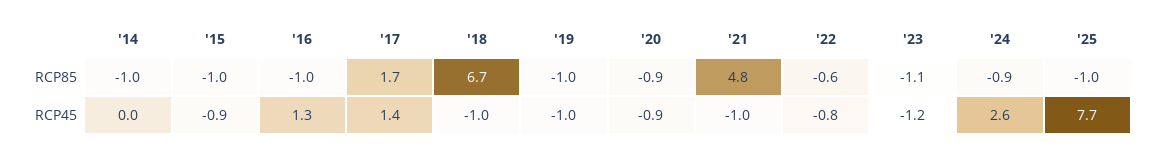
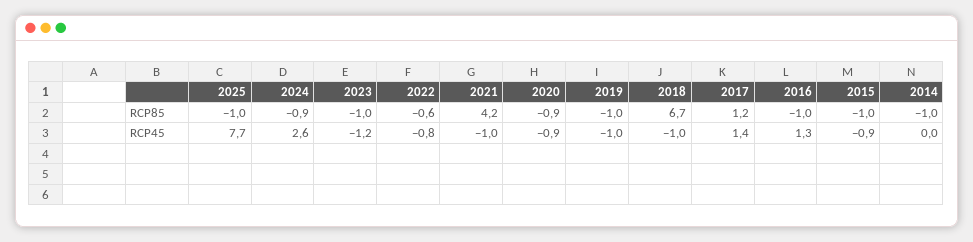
'17, RCP85: 1.7 -> 1.2
'21, RCP85: 4.8 -> 4.2
'23, RCP85: -1.1 -> -1

